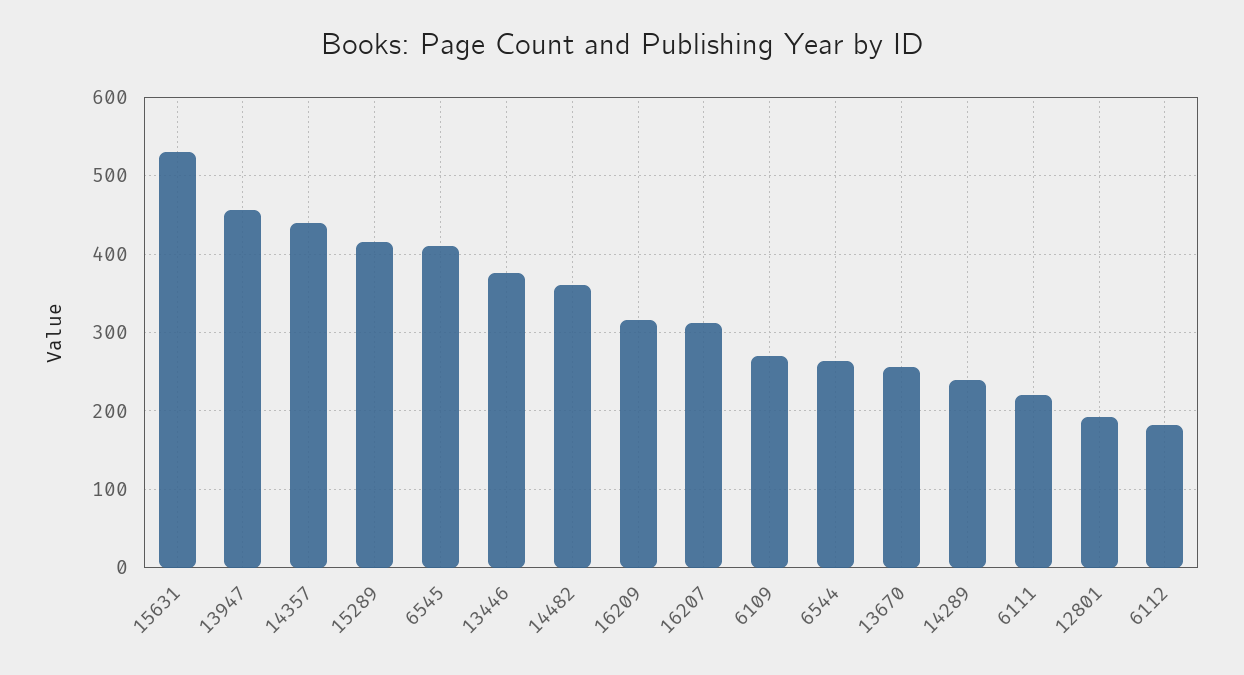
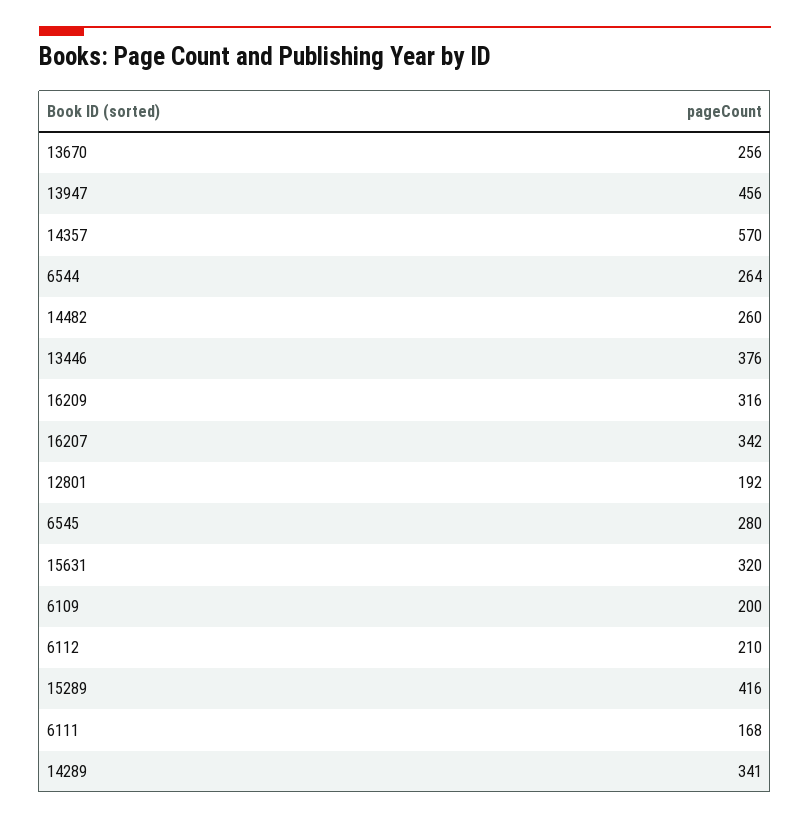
15631: 530 -> 320
14357: 440 -> 570
6545: 410 -> 280
14482: 360 -> 260
16207: 310 -> 342
6109: 270 -> 200
14289: 240 -> 341
6111: 220 -> 168
6112: 180 -> 210

